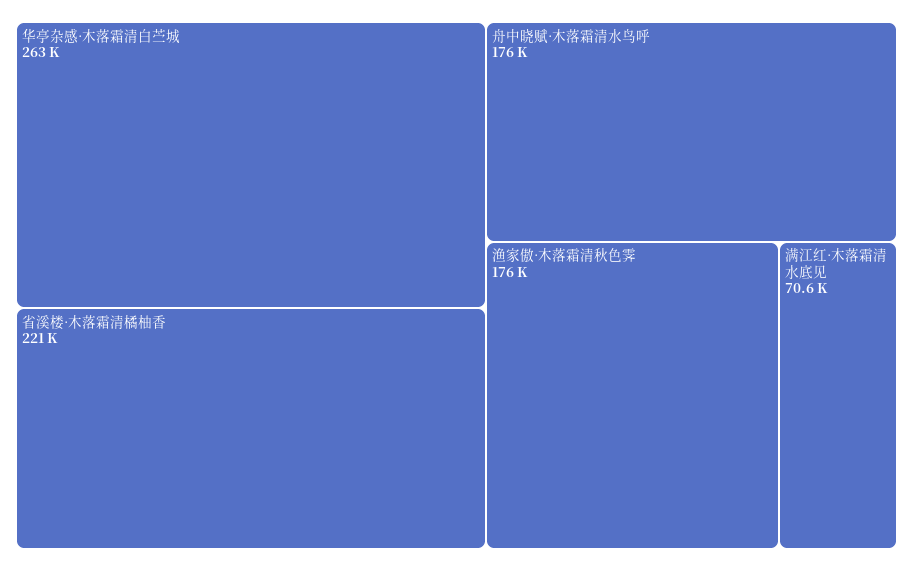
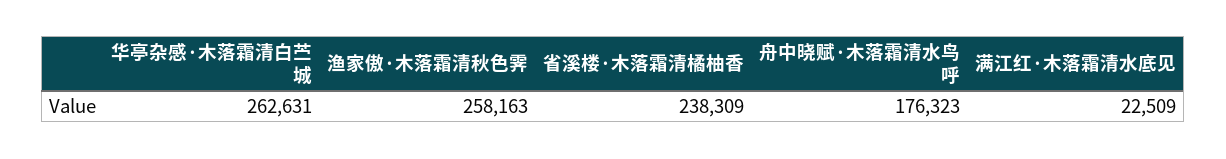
省溪楼·木落霜清橘柚香: 221000 -> 238309
渔家傲·木落霜清秋色霁: 176000 -> 258163
满江红·木落霜清水底见: 70600 -> 22509

